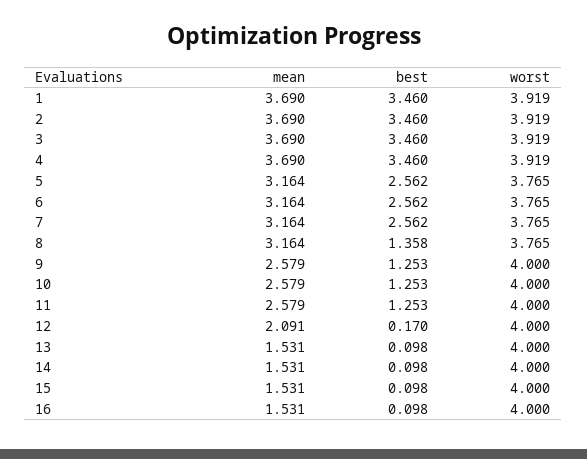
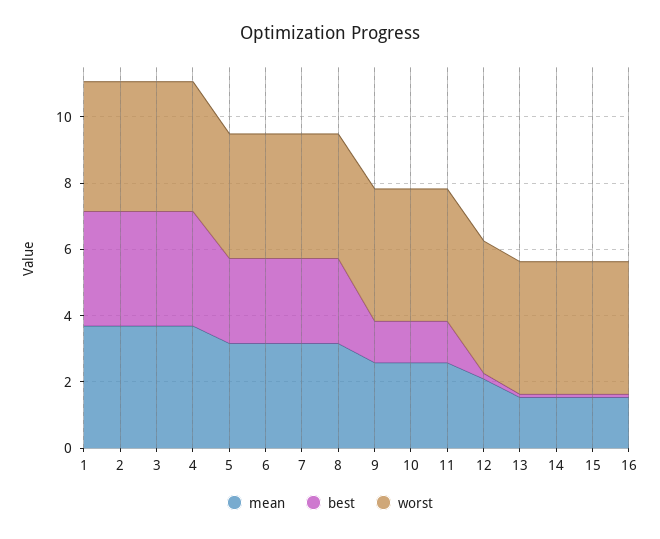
best, 8: 1.358 -> 2.5

